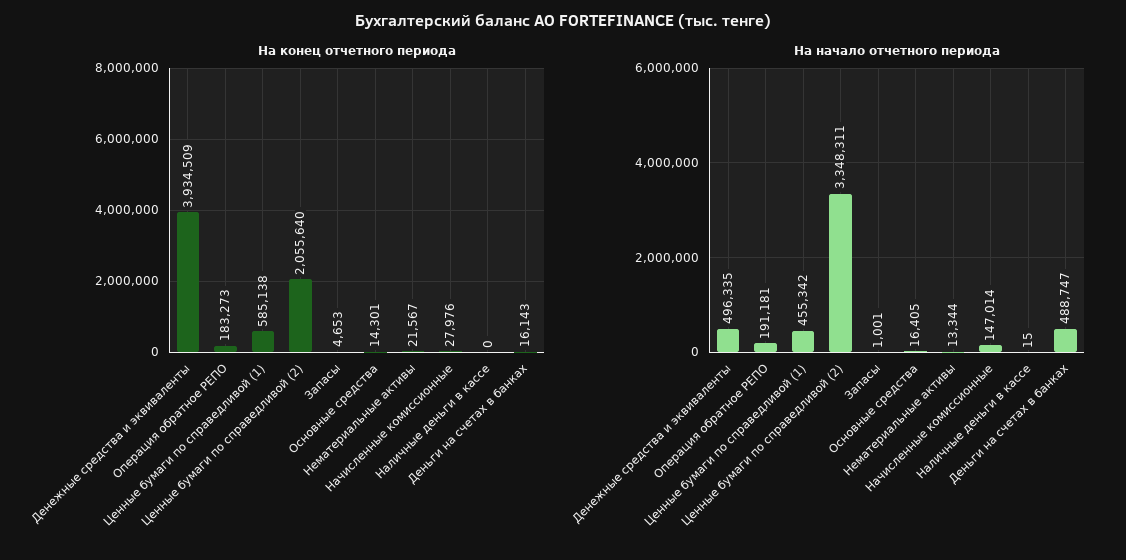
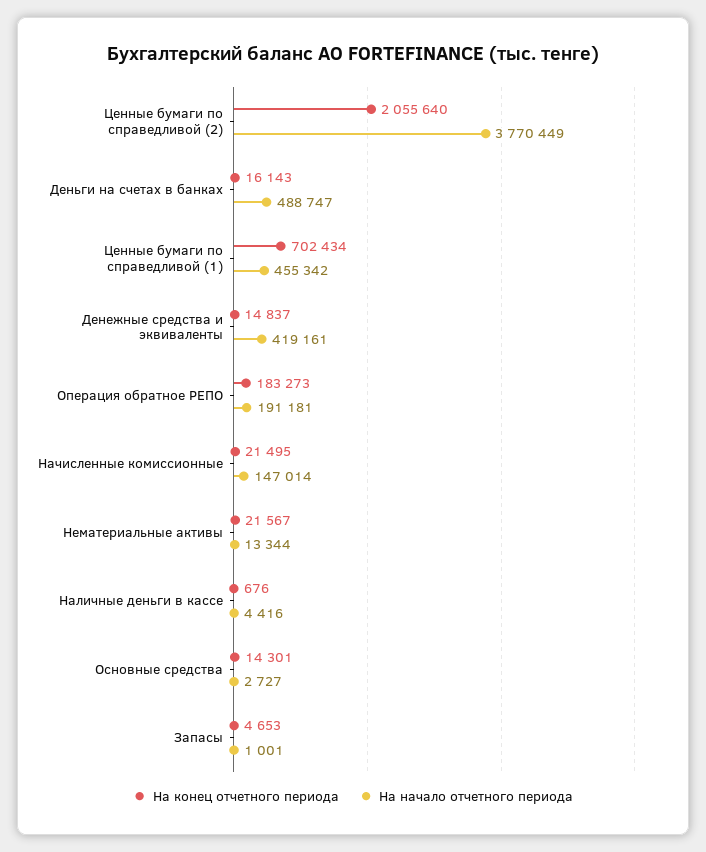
На конец отчетного периода, Денежные средства и эквиваленты: 3934509 -> 14837
На конец отчетного периода, Ценные бумаги по справедливой (1): 585138 -> 702434
На конец отчетного периода, Начисленные комиссионные: 27976 -> 21495
На конец отчетного периода, Наличные деньги в кассе: 0 -> 676
На начало отчетного периода, Денежные средства и эквиваленты: 496335 -> 419161
На начало отчетного периода, Ценные бумаги по справедливой (2): 3348311 -> 3770449
На начало отчетного периода, Основные средства: 16405 -> 2727
На начало отчетного периода, Наличные деньги в кассе: 15 -> 4416

